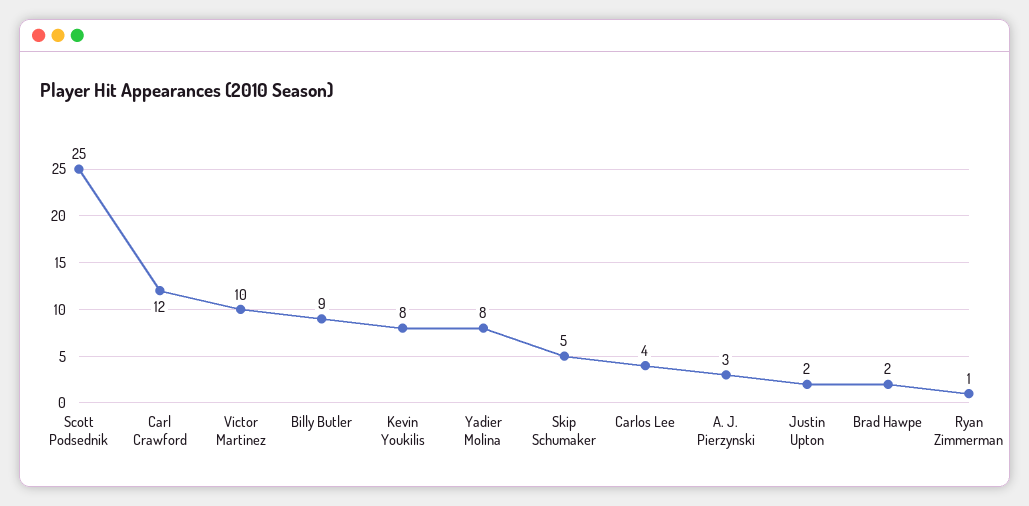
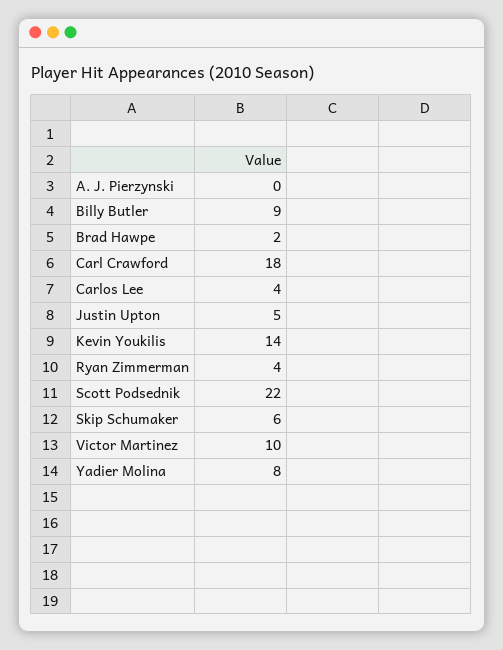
Scott Podsednik: 25 -> 22
Carl Crawford: 12 -> 18
Kevin Youkilis: 8 -> 14
Skip Schumaker: 5 -> 6
A. J. Pierzynski: 3 -> 0
Justin Upton: 2 -> 5
Ryan Zimmerman: 1 -> 4

